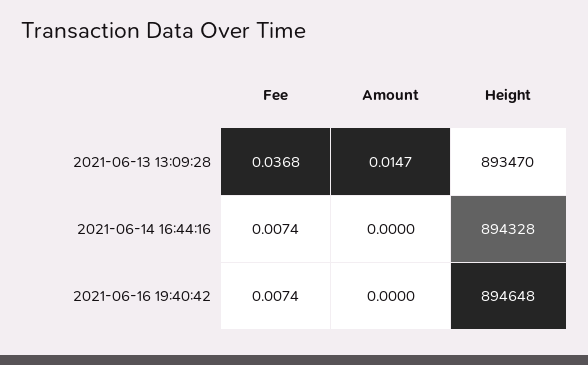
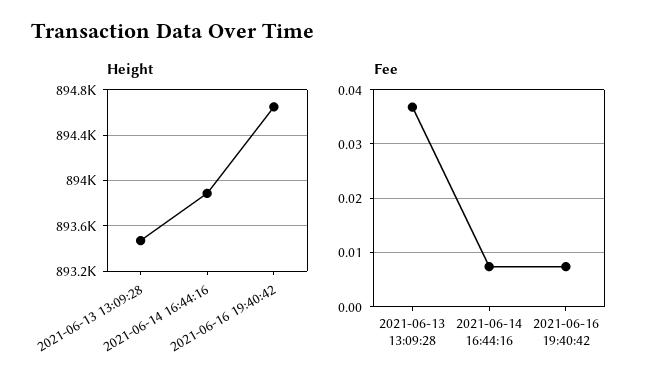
Amount, 2021-06-13 13:09:28: 0.0147 -> none
Amount, 2021-06-14 16:44:16: 0 -> none
Height, 2021-06-14 16:44:16: 894328 -> 893900
Amount, 2021-06-16 19:40:42: 0 -> none

